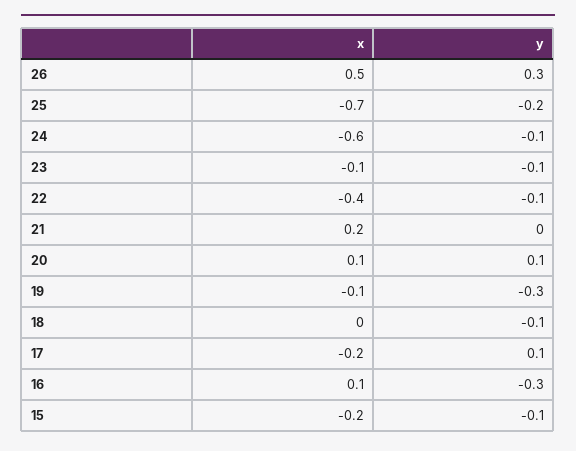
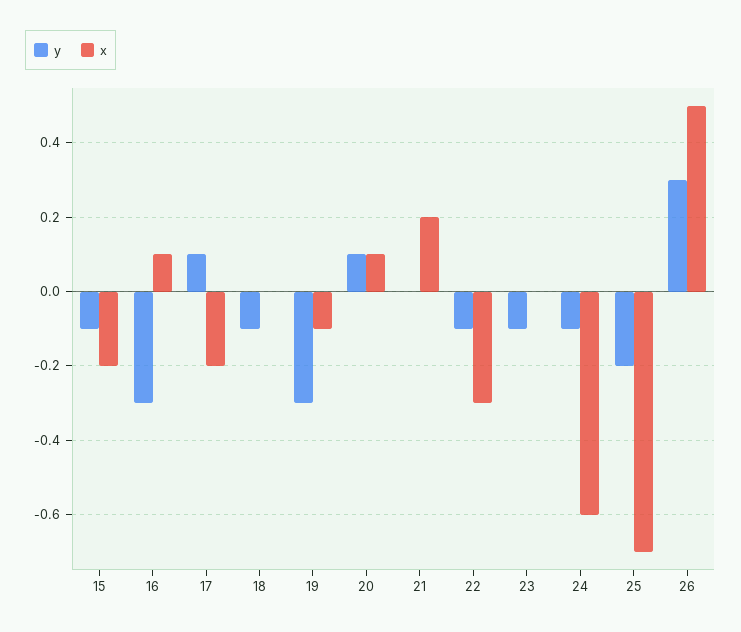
x, 23: -0.1 -> 0
x, 22: -0.4 -> -0.3

